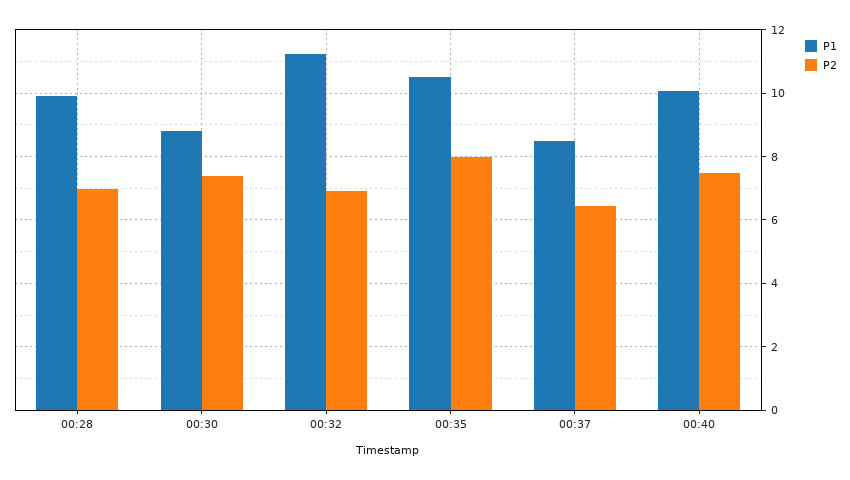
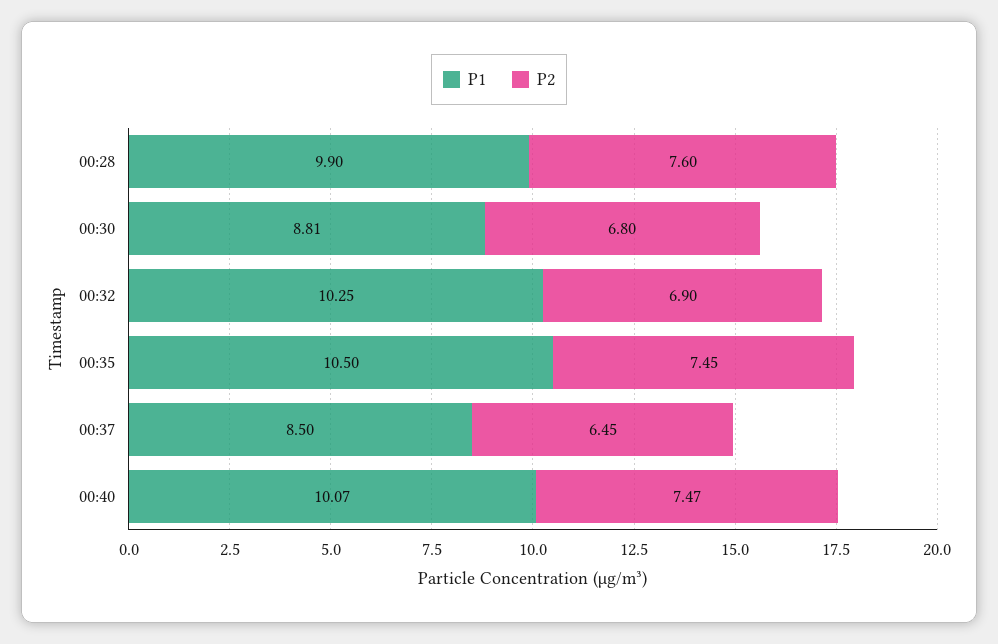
P2, 00:28: 7 -> 7.6
P2, 00:30: 7.4 -> 6.8
P1, 00:32: 11.2 -> 10.25
P2, 00:35: 8 -> 7.45

